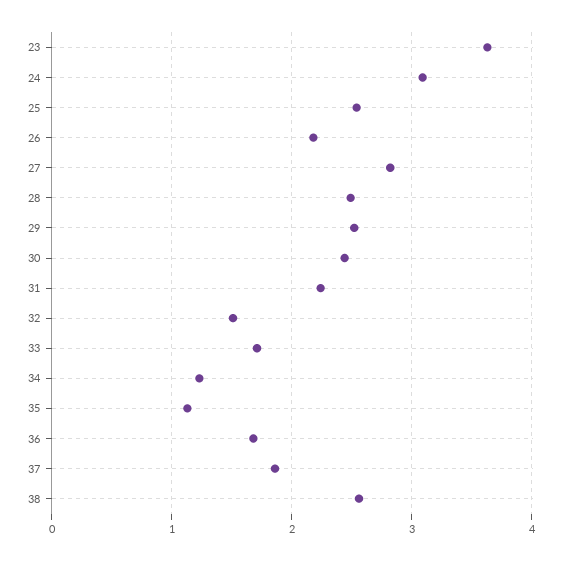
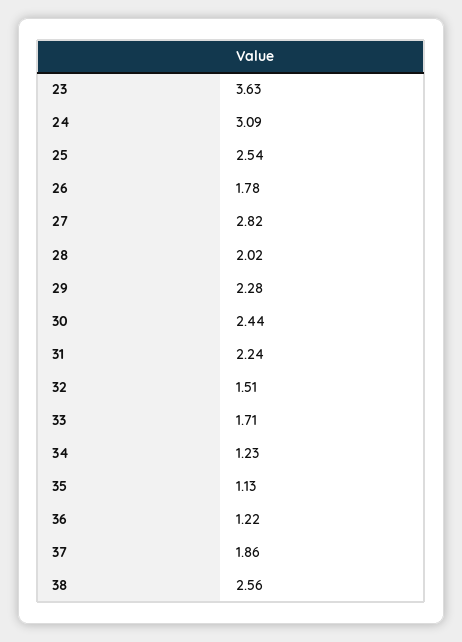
26: 2.2 -> 1.78
28: 2.5 -> 2.02
29: 2.5 -> 2.28
36: 1.7 -> 1.22

